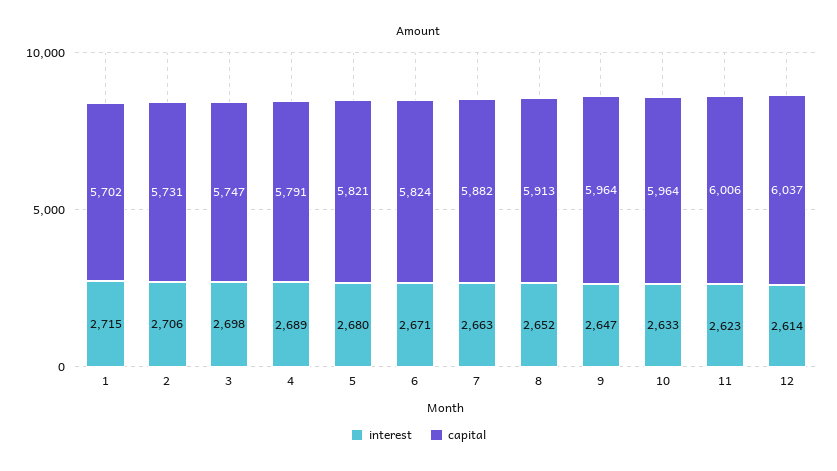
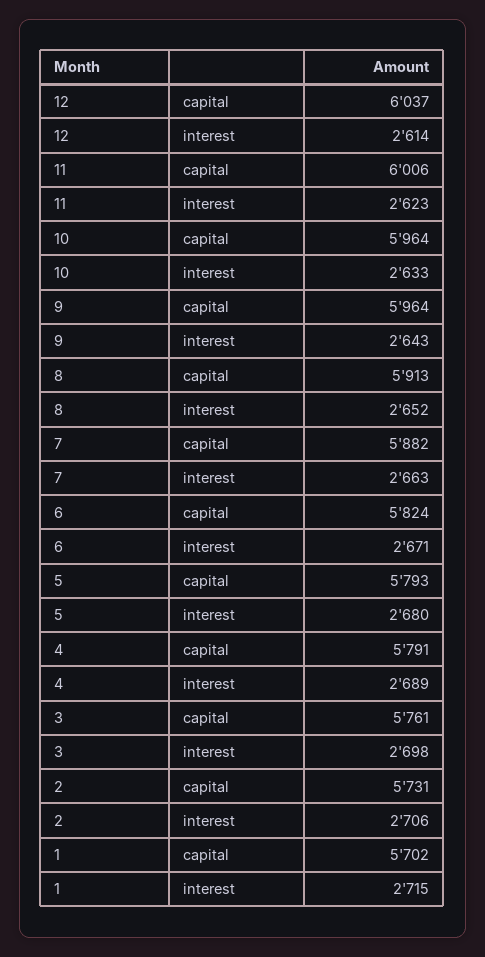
capital, 3: 5747 -> 5761
capital, 5: 5821 -> 5793
interest, 9: 2647 -> 2643

